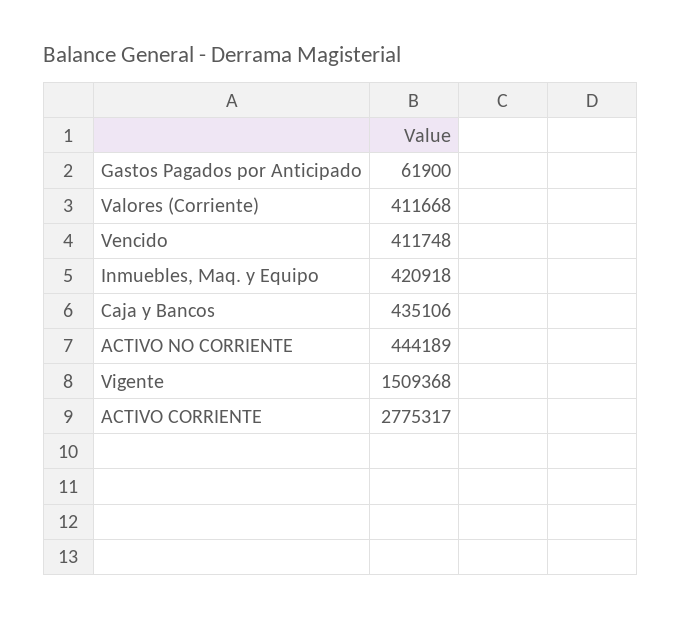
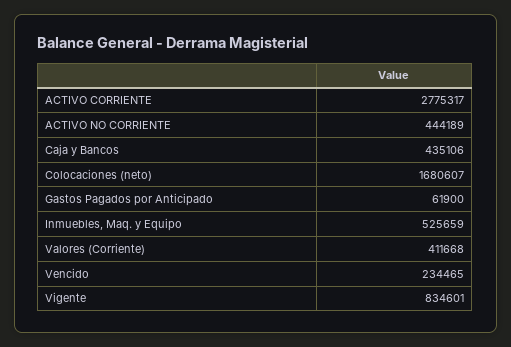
Vencido: 411748 -> 234465
Inmuebles, Maq. y Equipo: 420918 -> 525659
Vigente: 1509368 -> 834601
Colocaciones (neto): none -> 1680607

